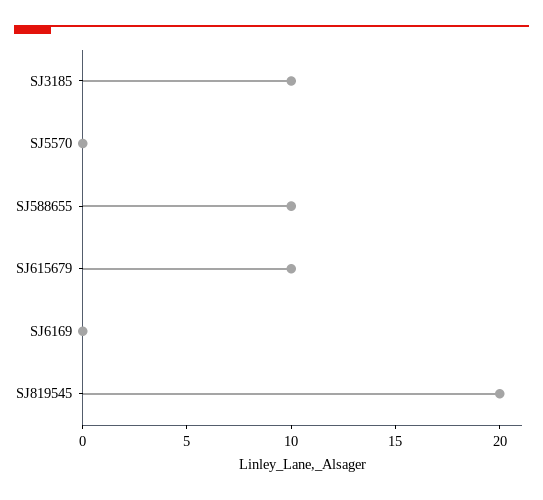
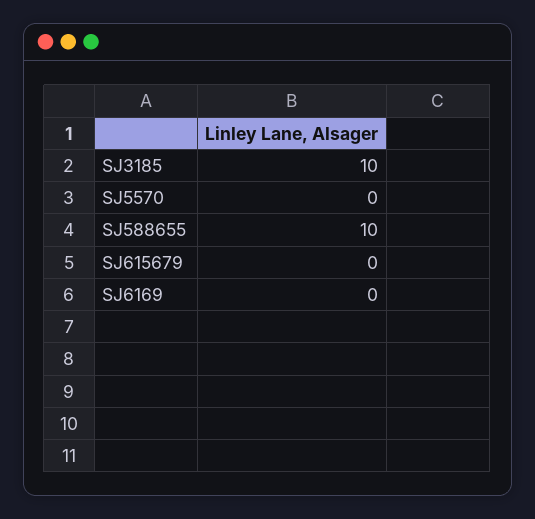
SJ615679: 10 -> 0
SJ819545: 20 -> none

